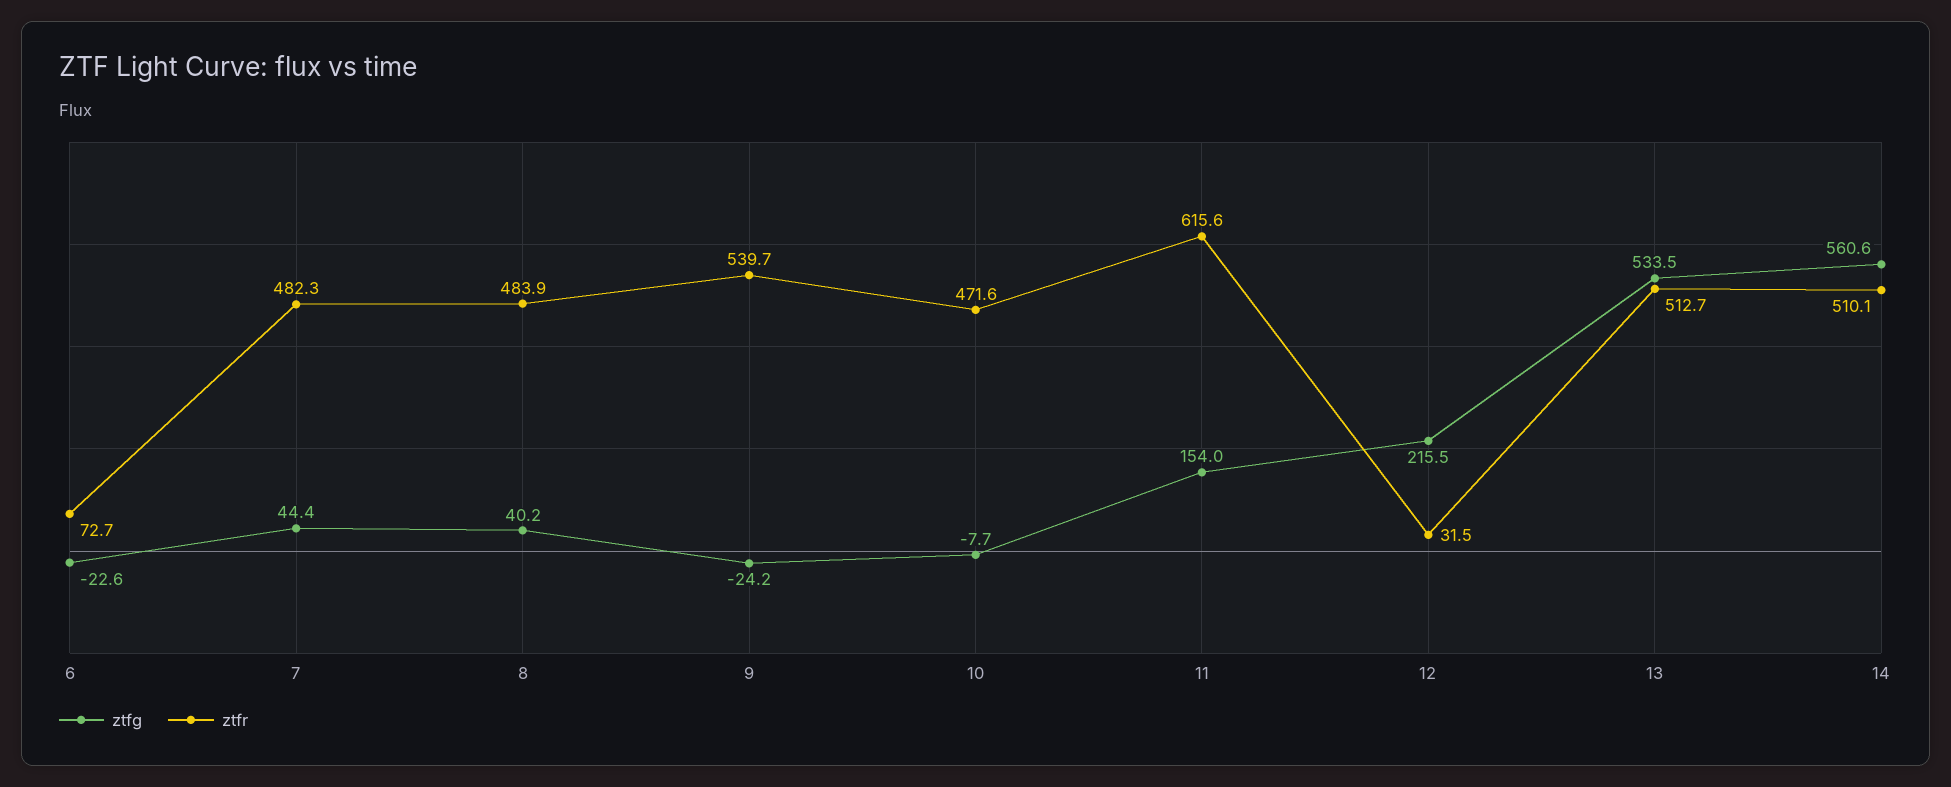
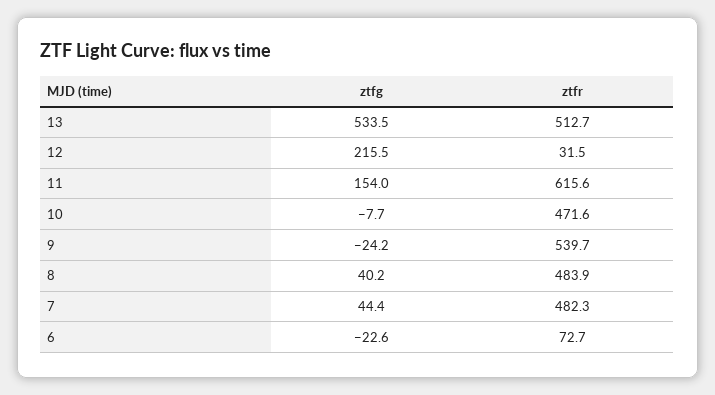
ztfg, 14: 560.6 -> none
ztfr, 14: 510.1 -> none

